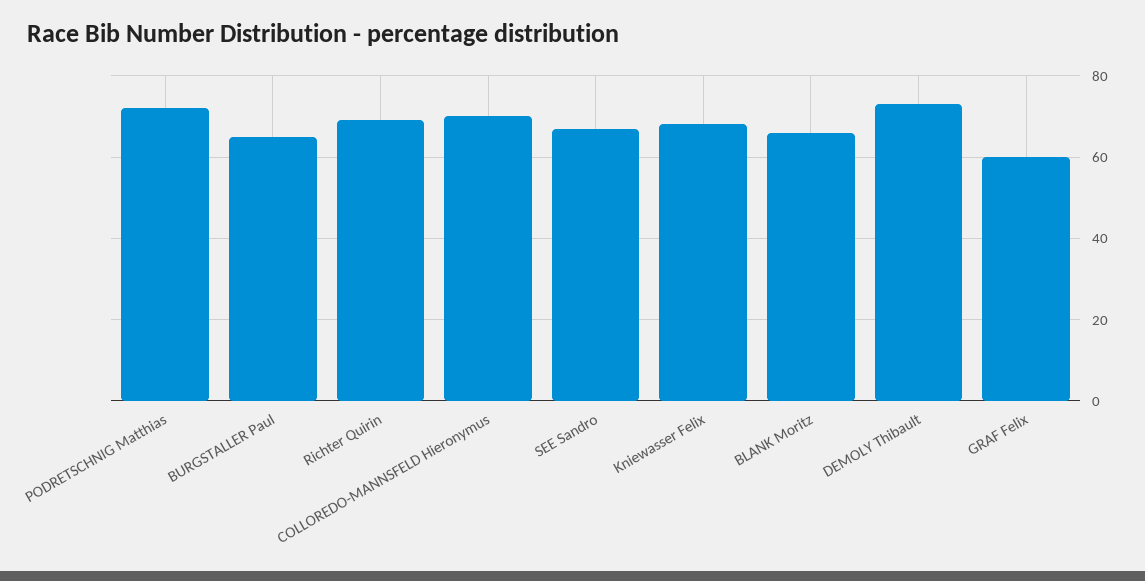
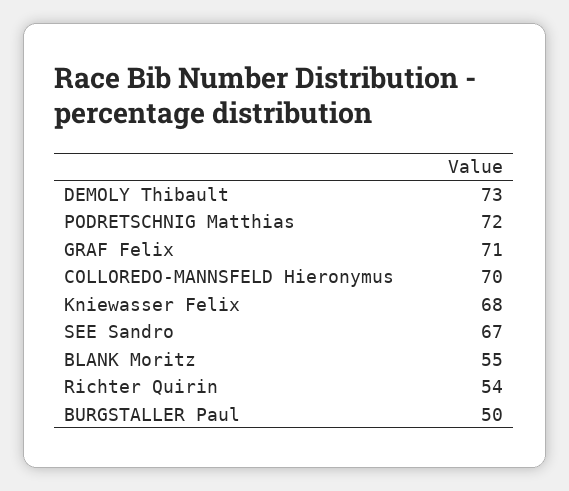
BURGSTALLER Paul: 65 -> 50
Richter Quirin: 70 -> 54
BLANK Moritz: 65 -> 55
GRAF Felix: 60 -> 71

